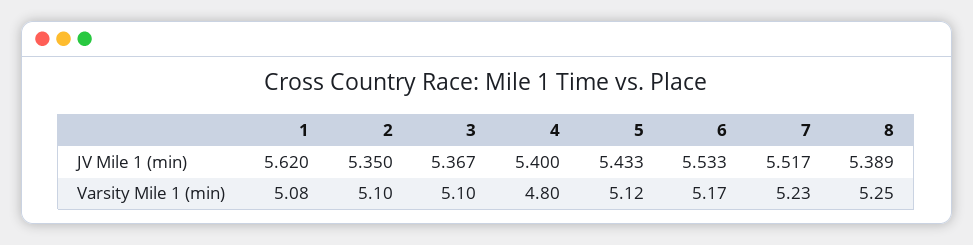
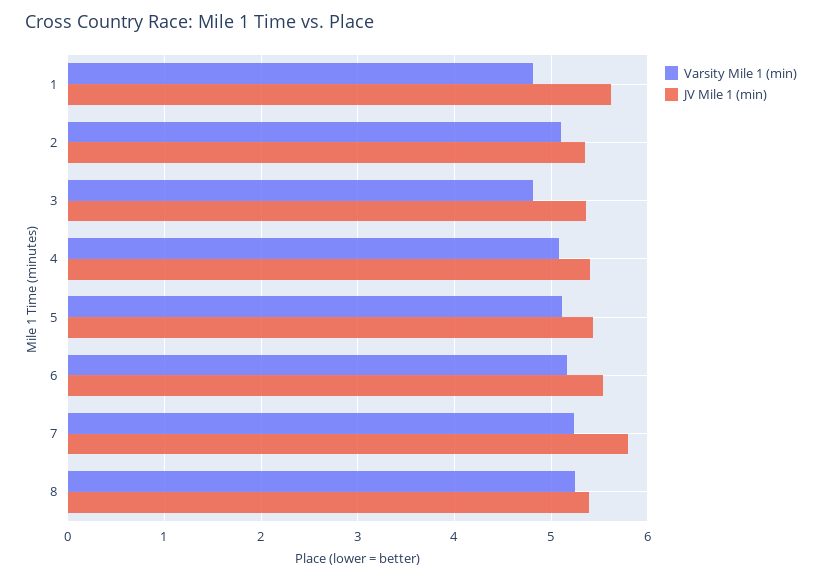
JV Mile 1 (min), 7: 5.517 -> 5.8
Varsity Mile 1 (min), 1: 5.08 -> 4.8
Varsity Mile 1 (min), 3: 5.1 -> 4.8
Varsity Mile 1 (min), 4: 4.8 -> 5.1

